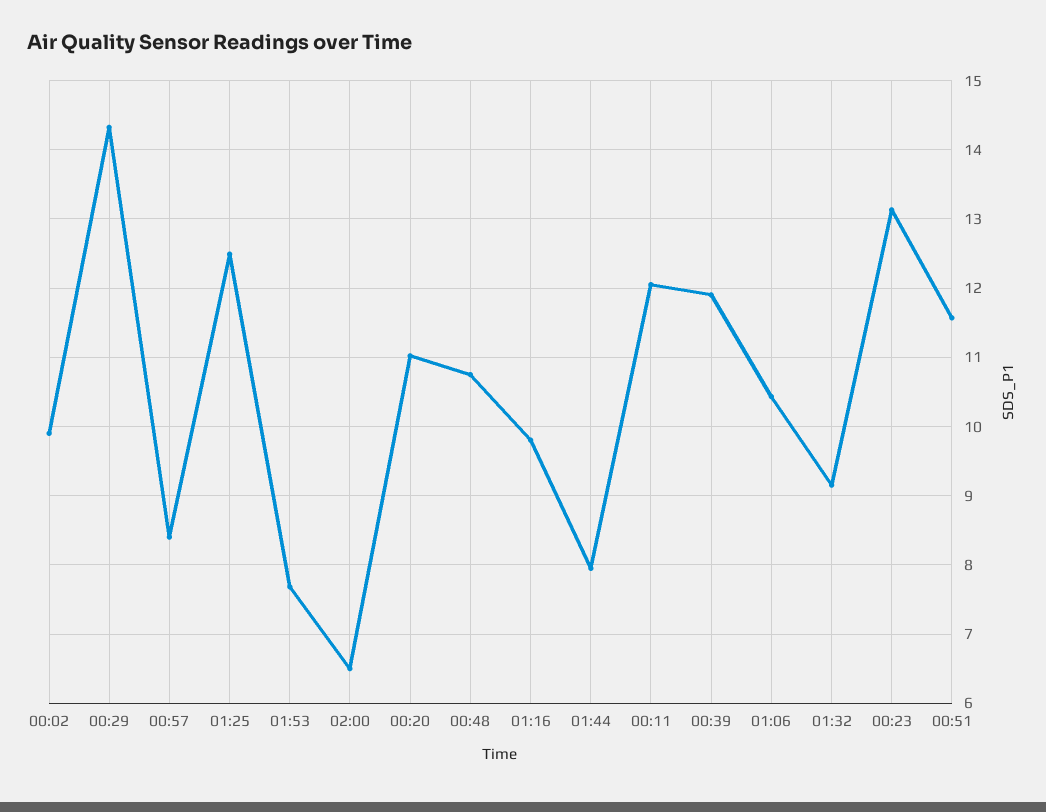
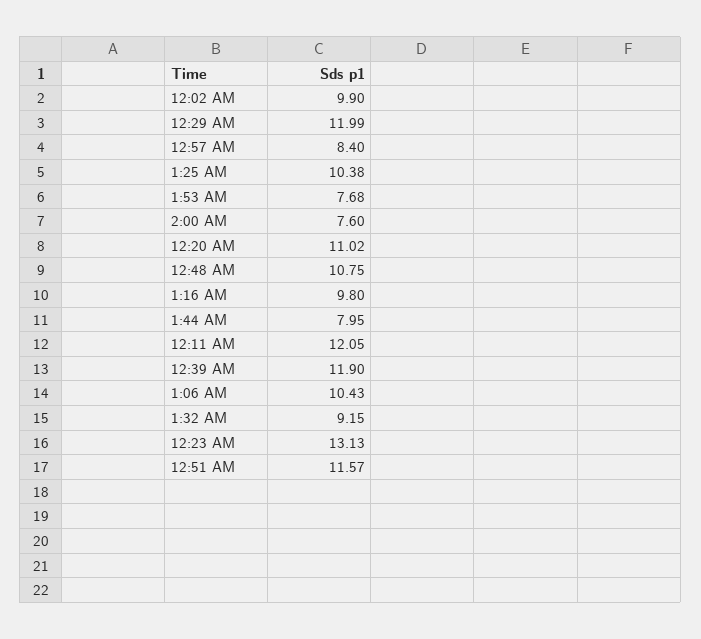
00:29: 14.3 -> 11.99
01:25: 12.5 -> 10.38
02:00: 6.5 -> 7.6

